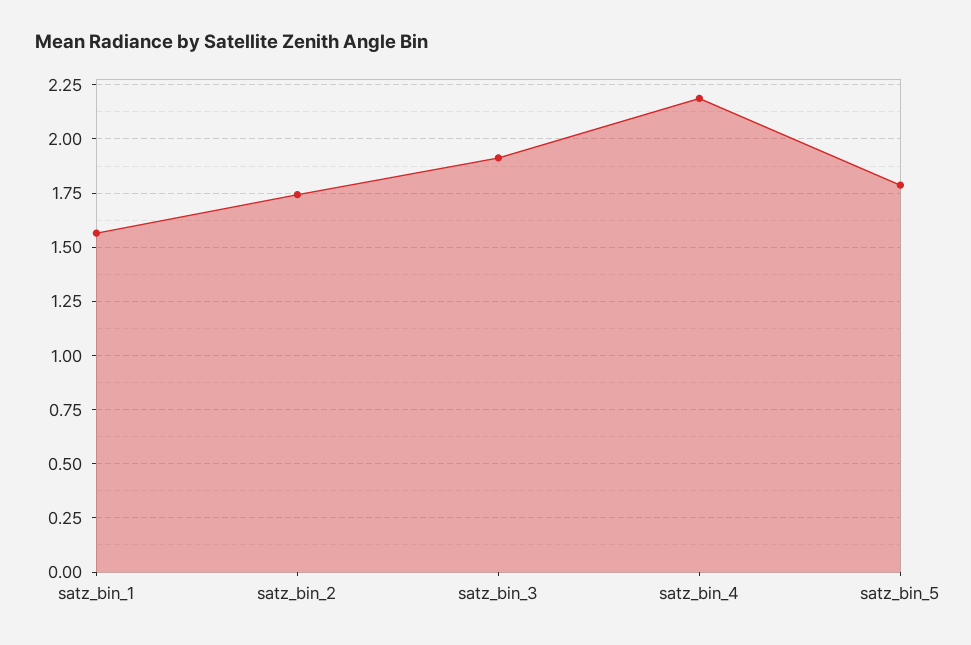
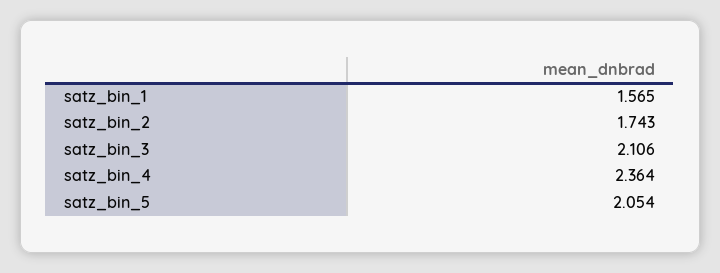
satz_bin_3: 1.9 -> 2.106
satz_bin_4: 2.2 -> 2.364
satz_bin_5: 1.8 -> 2.054

